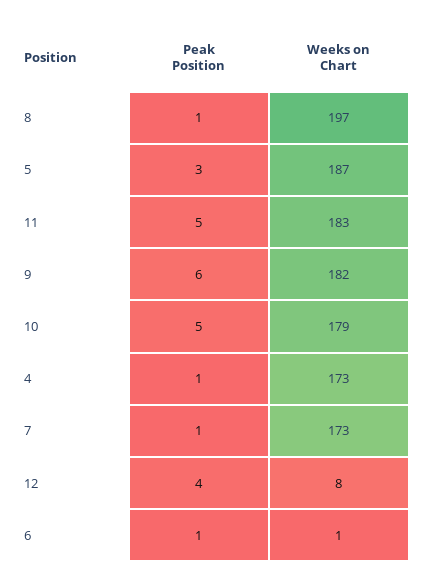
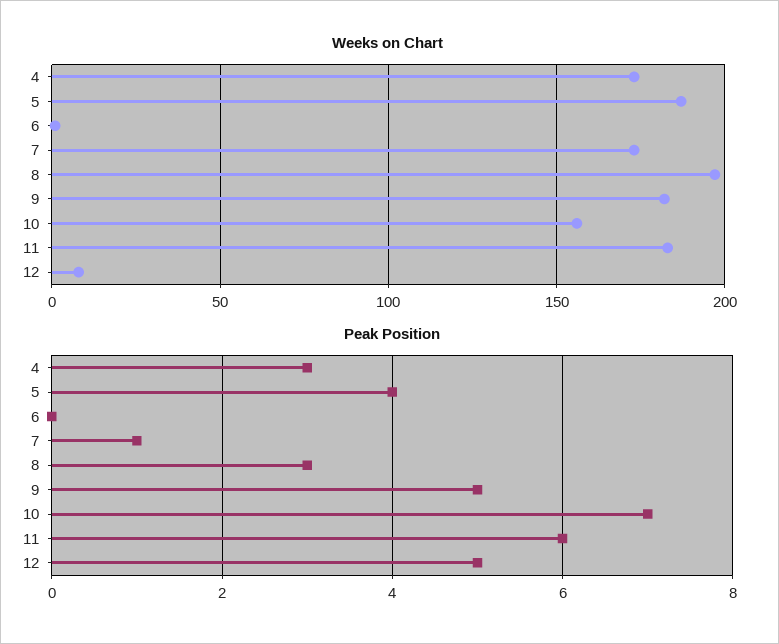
Peak Position, 8: 1 -> 3
Peak Position, 5: 3 -> 4
Peak Position, 11: 5 -> 6
Peak Position, 9: 6 -> 5
Peak Position, 10: 5 -> 7
Weeks on Chart, 10: 179 -> 155
Peak Position, 4: 1 -> 3
Peak Position, 12: 4 -> 5
Peak Position, 6: 1 -> 0

